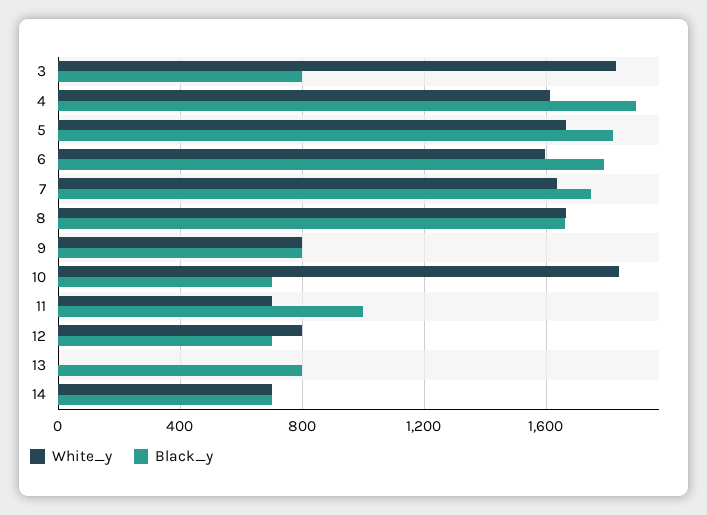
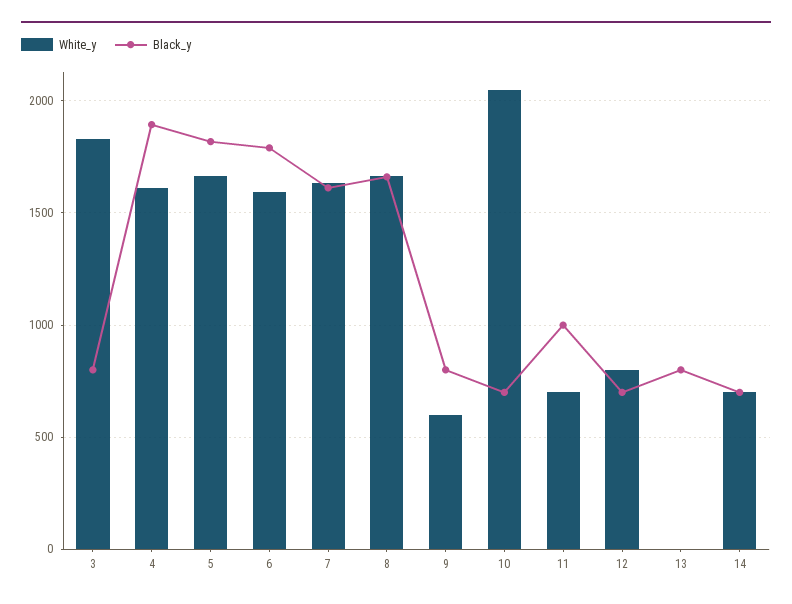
Black_y, 7: 1750 -> 1600
White_y, 9: 800 -> 600
White_y, 10: 1850 -> 2050

